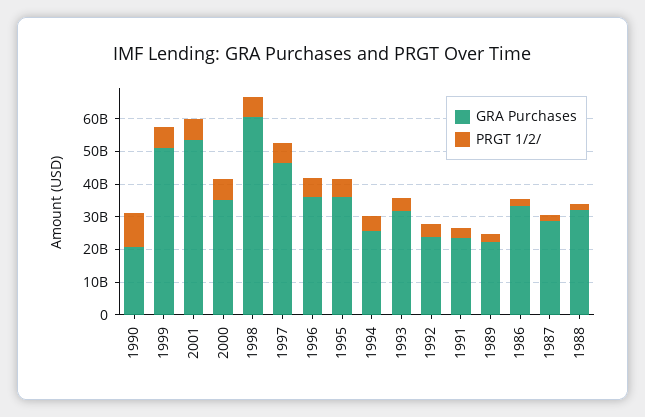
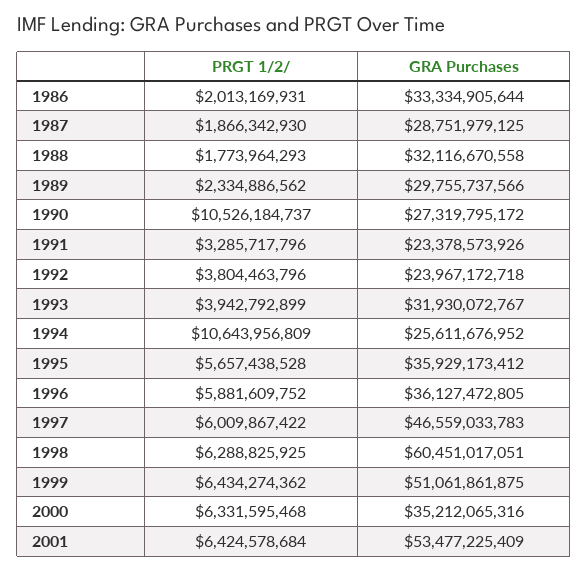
GRA Purchases, 1990: 20000000000 -> 27319795172
PRGT 1/2/, 1994: 5000000000 -> 10643956809
GRA Purchases, 1989: 22500000000 -> 29755737566

